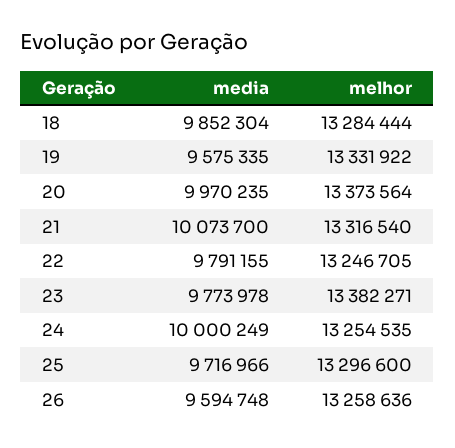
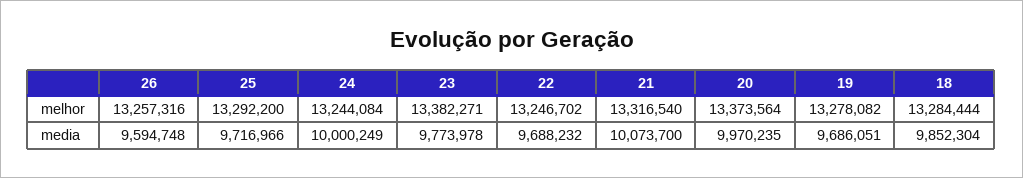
media, 19: 9575335 -> 9686051
melhor, 19: 13331922 -> 13278082
media, 22: 9791155 -> 9688232
melhor, 22: 13246705 -> 13246702
melhor, 24: 13254535 -> 13244084
melhor, 25: 13296600 -> 13292200
melhor, 26: 13258636 -> 13257316

